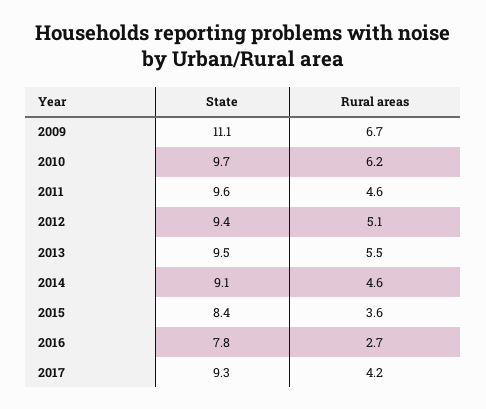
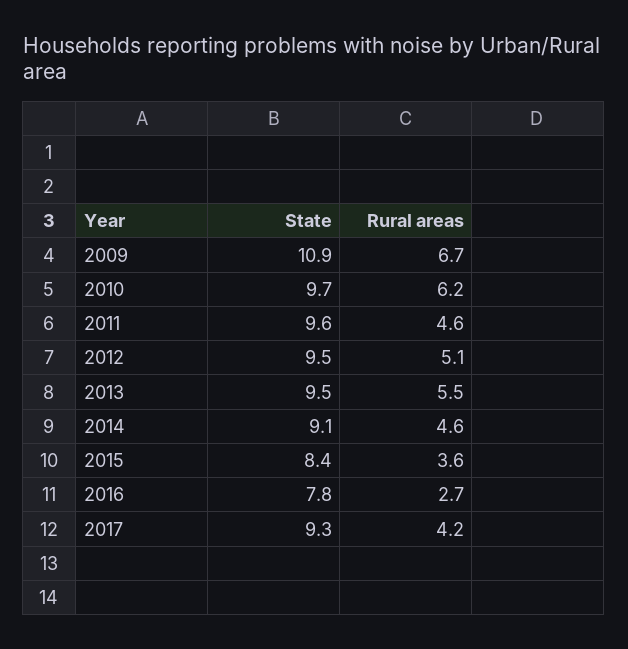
State, 2009: 11.1 -> 10.9
State, 2012: 9.4 -> 9.5

